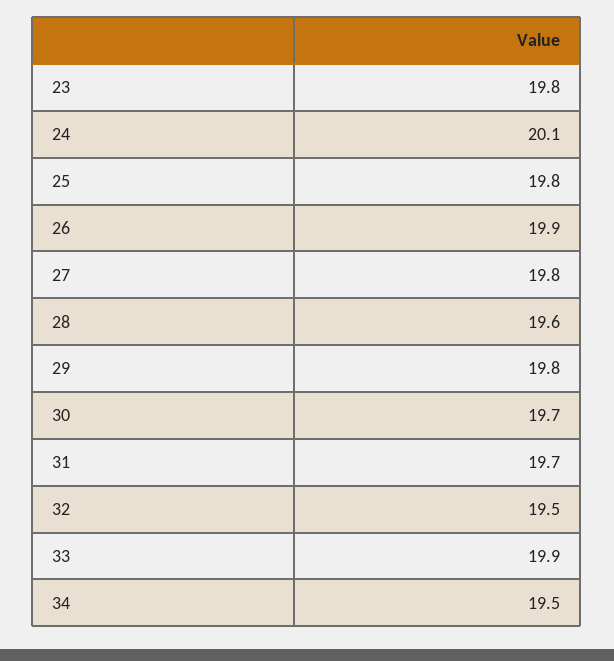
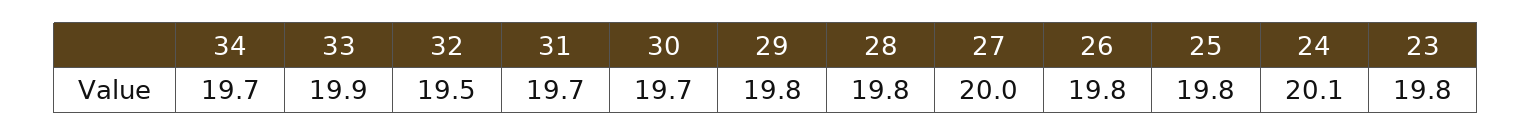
26: 19.9 -> 19.8
27: 19.8 -> 20
28: 19.6 -> 19.8
34: 19.5 -> 19.7

